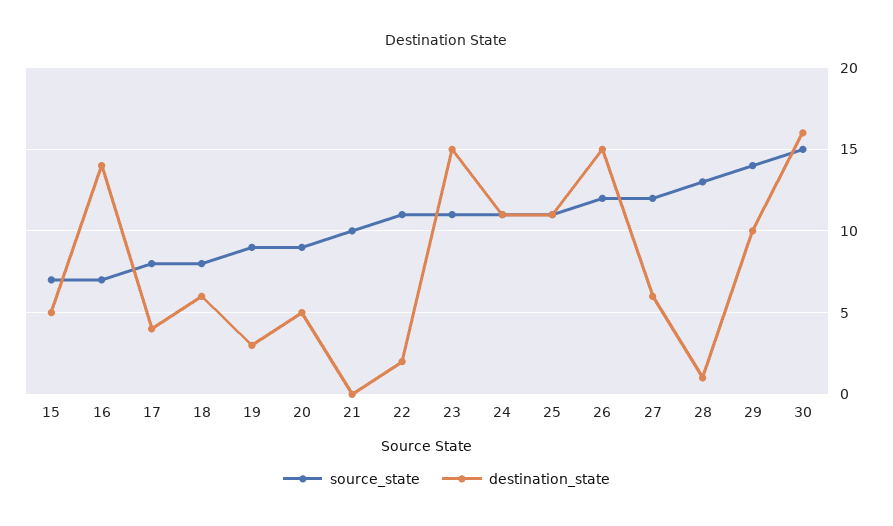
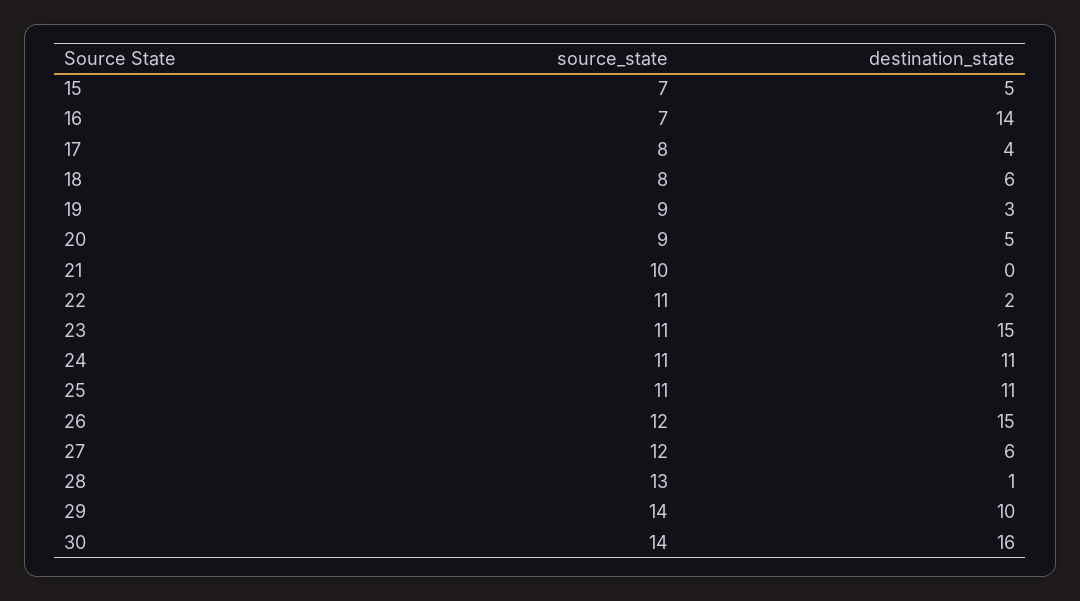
source_state, 30: 15 -> 14

